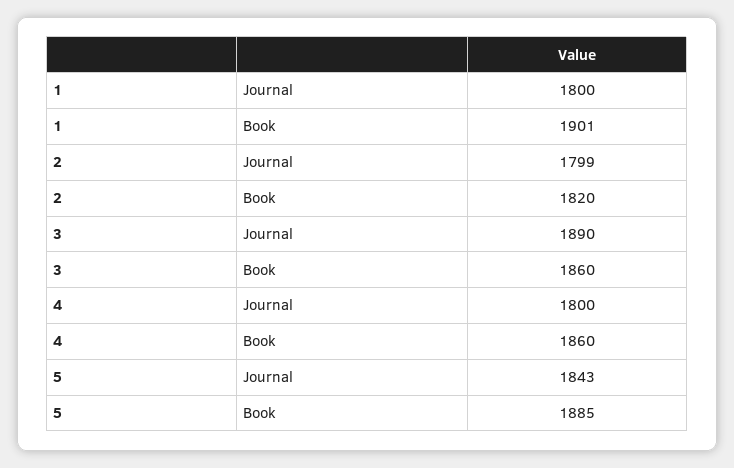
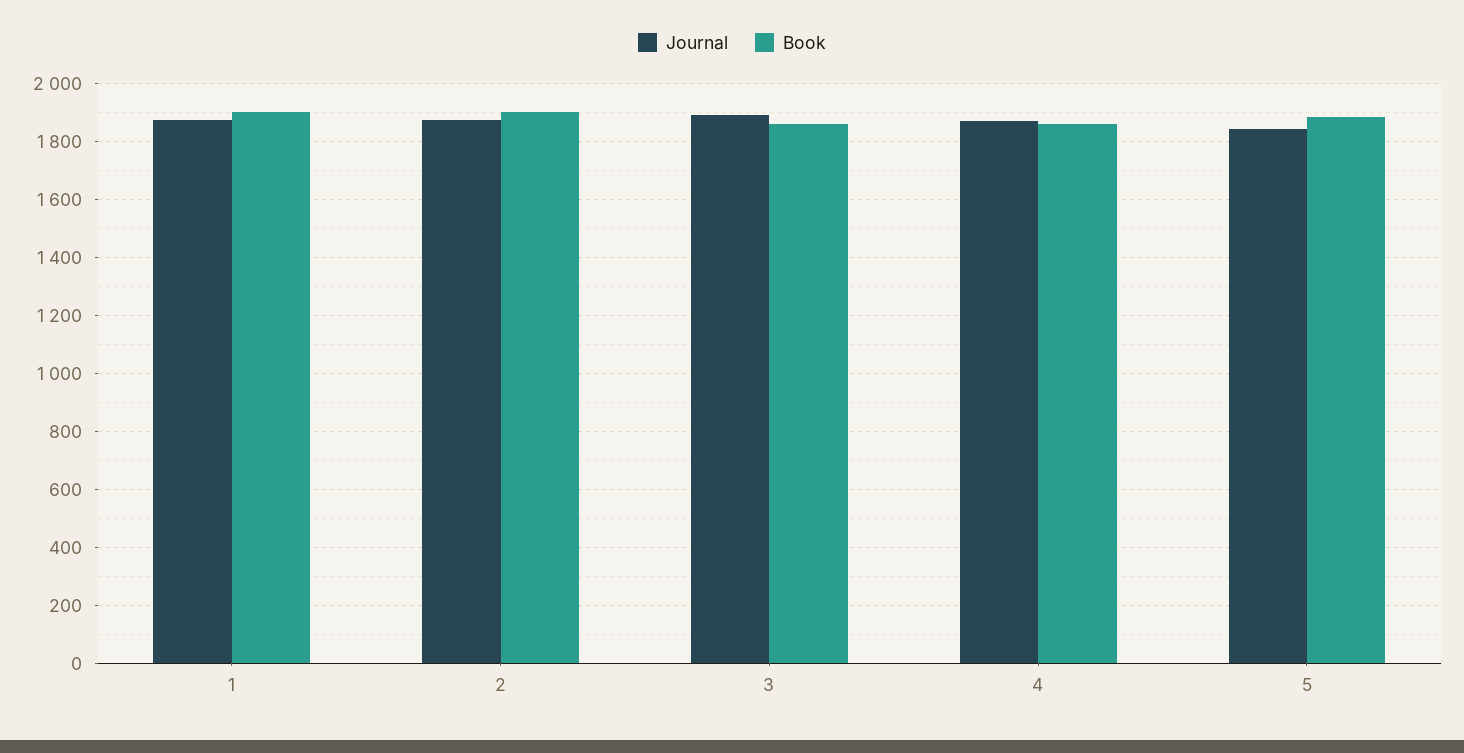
Journal, 1: 1800 -> 1875
Journal, 2: 1799 -> 1875
Book, 2: 1820 -> 1900
Journal, 4: 1800 -> 1875

